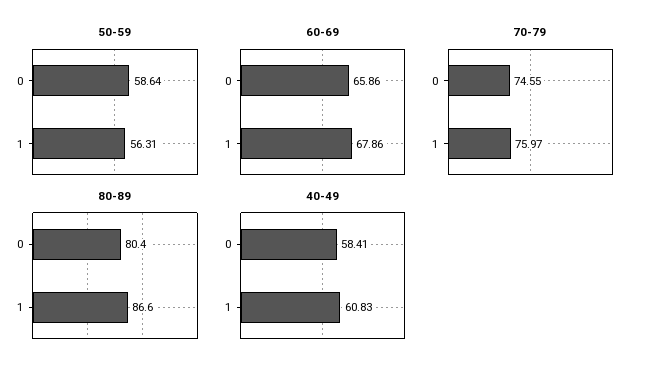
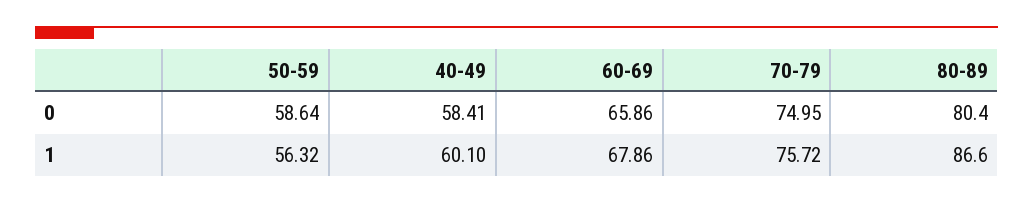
50-59, 1: 56.31 -> 56.32
70-79, 0: 74.55 -> 74.95
70-79, 1: 75.97 -> 75.72
40-49, 1: 60.83 -> 60.1

